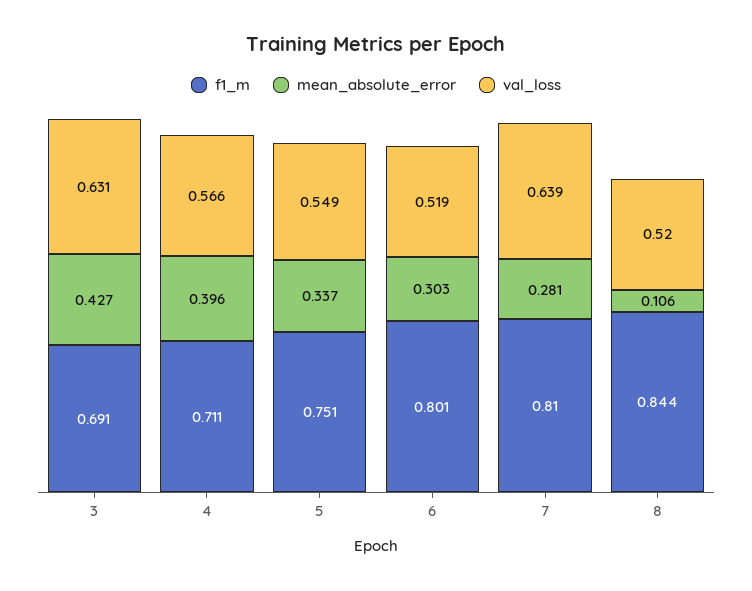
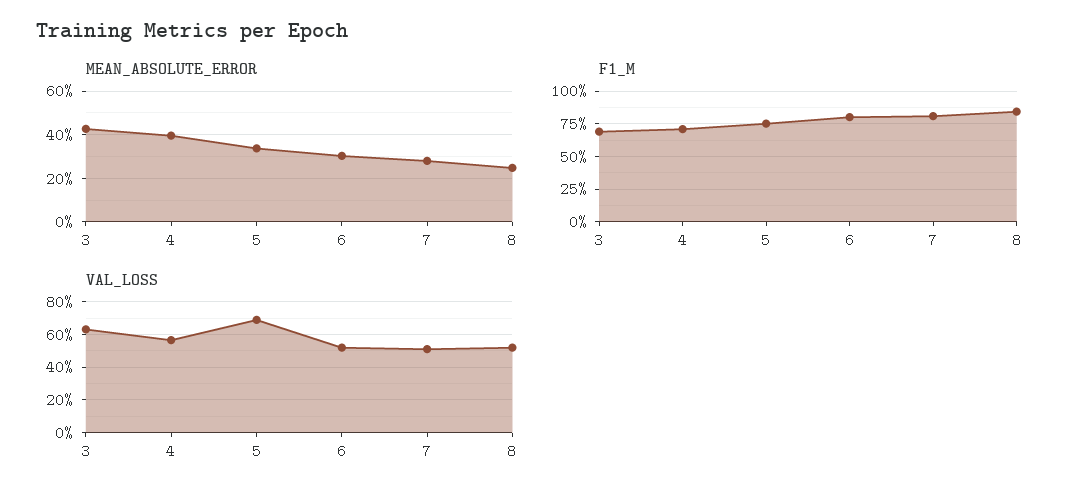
val_loss, 5: 0.549 -> 0.7
val_loss, 7: 0.639 -> 0.5
mean_absolute_error, 8: 0.106 -> 0.25

